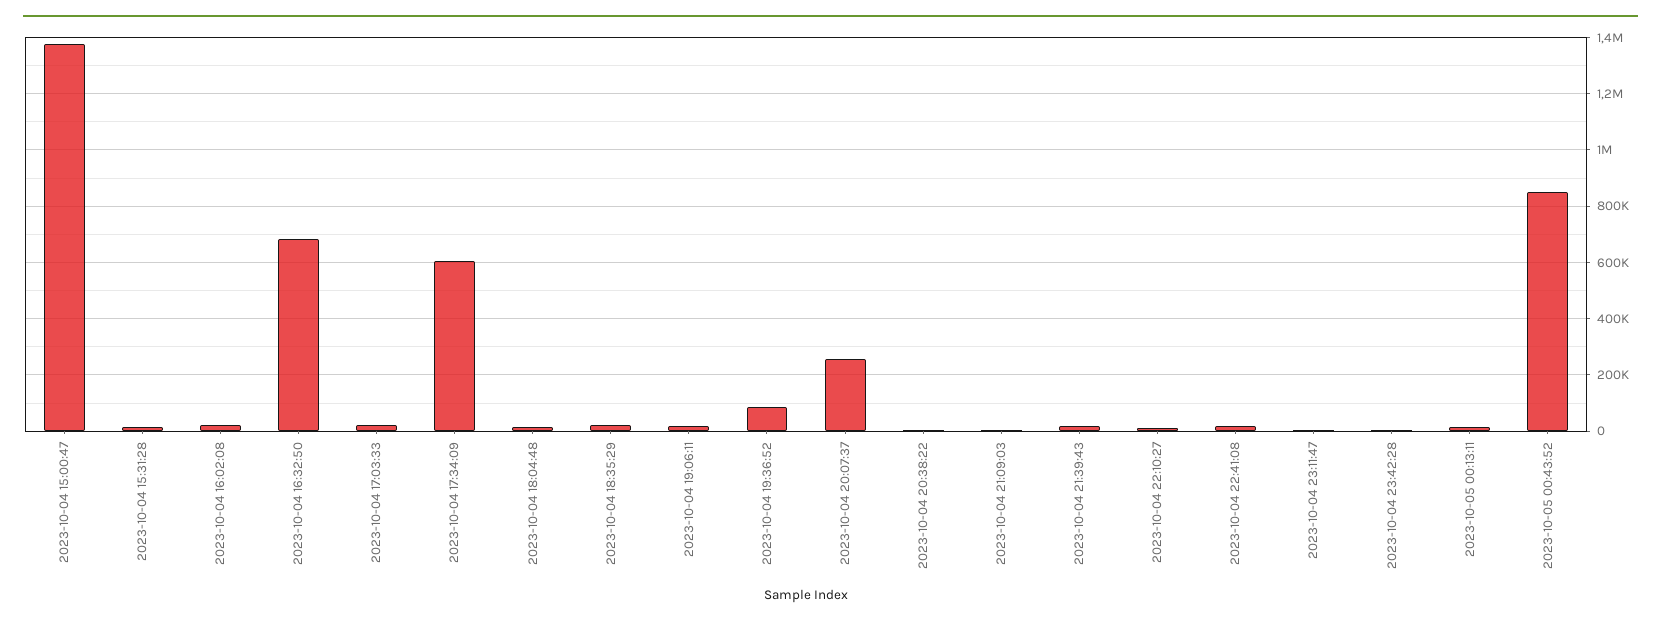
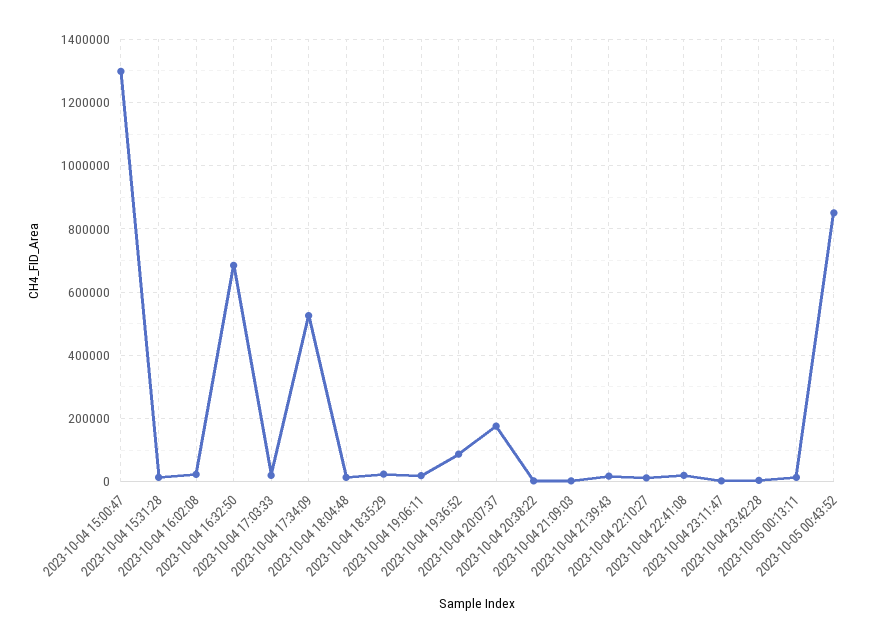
2023-10-04 15:00:47: 1375000 -> 1300000
2023-10-04 17:34:09: 600000 -> 520000
2023-10-04 20:07:37: 250000 -> 180000

